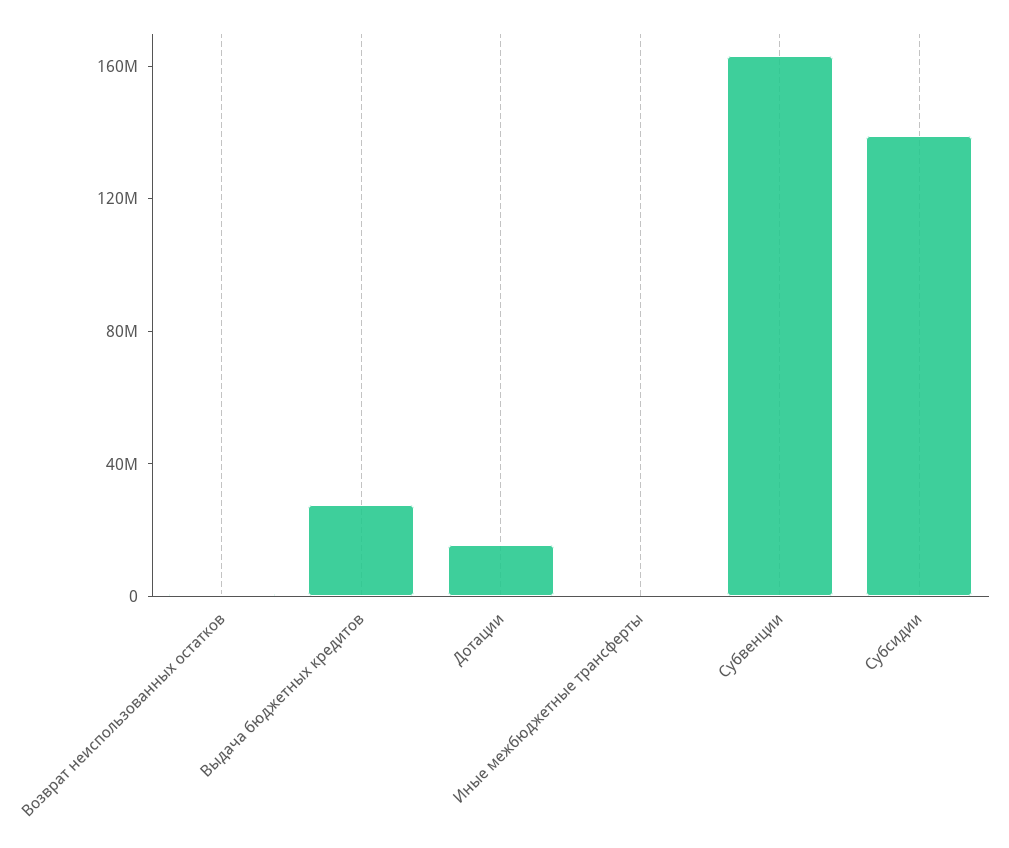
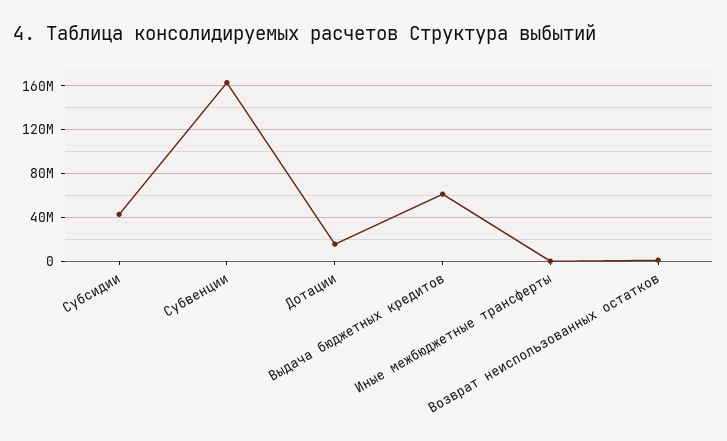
Выдача бюджетных кредитов: 30000000 -> 60000000
Субсидии: 140000000 -> 40000000

